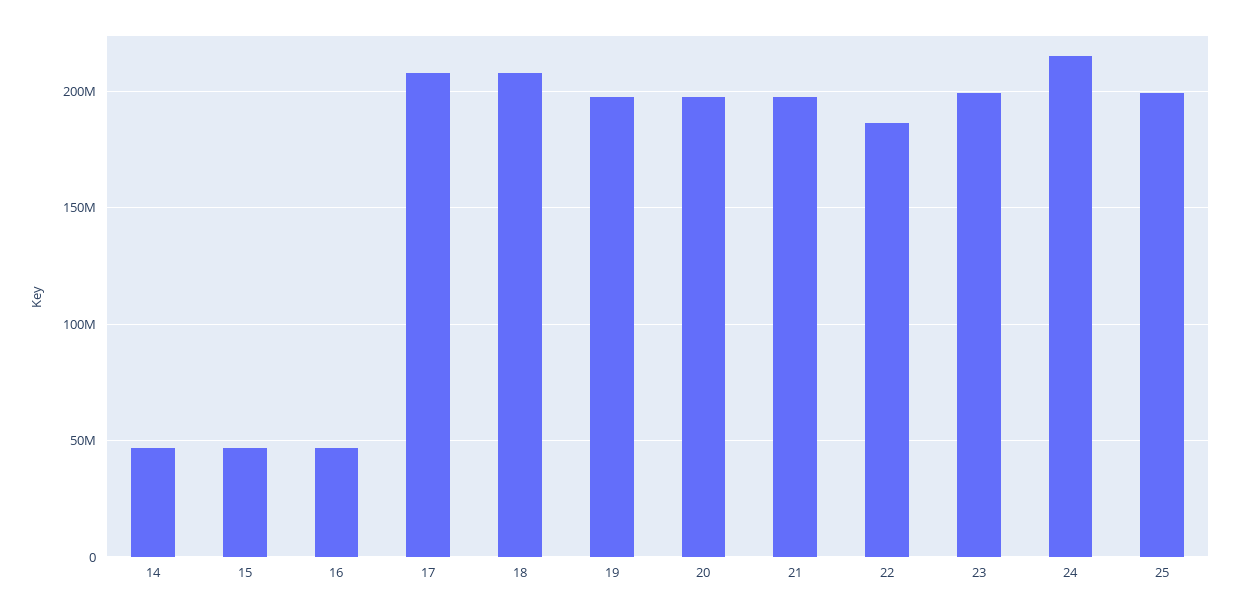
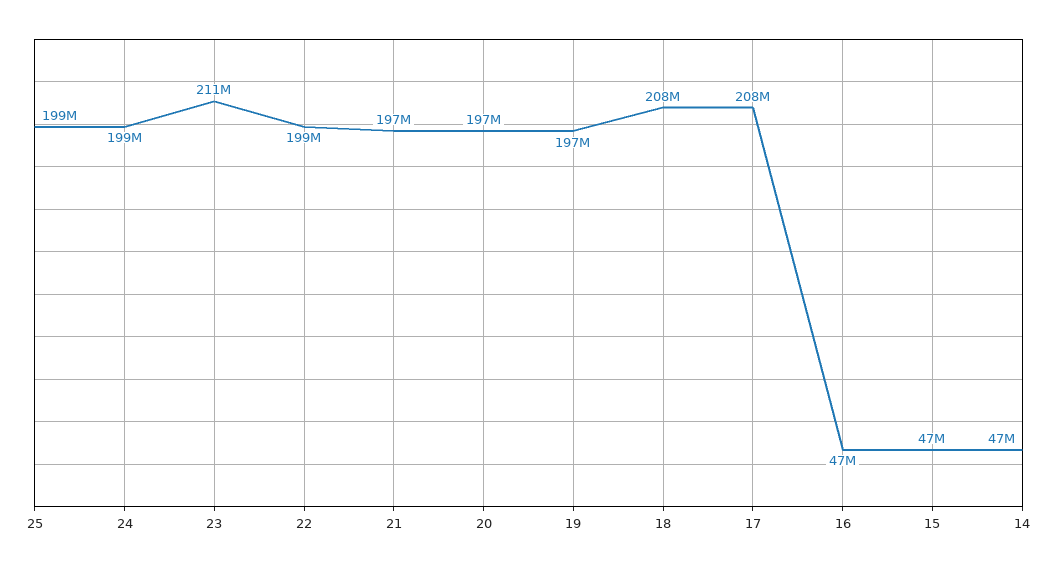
22: 185000000 -> 199000000
23: 200000000 -> 211000000
24: 215000000 -> 199000000

